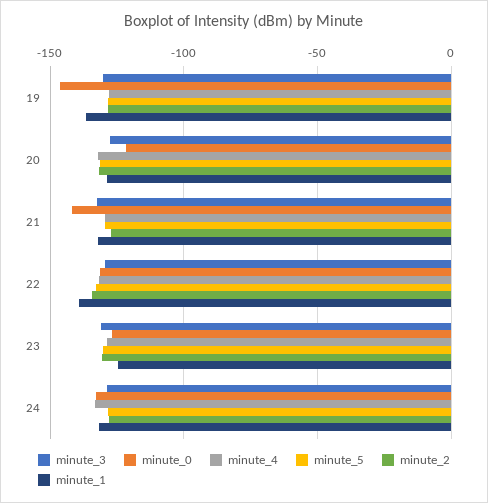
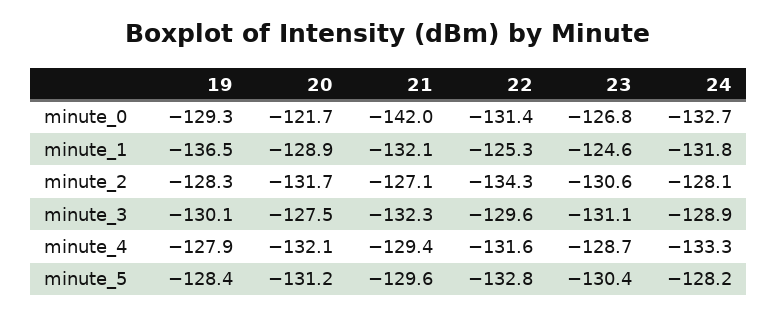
minute_0, 19: -145 -> -129.3
minute_1, 22: -140 -> -125.3

